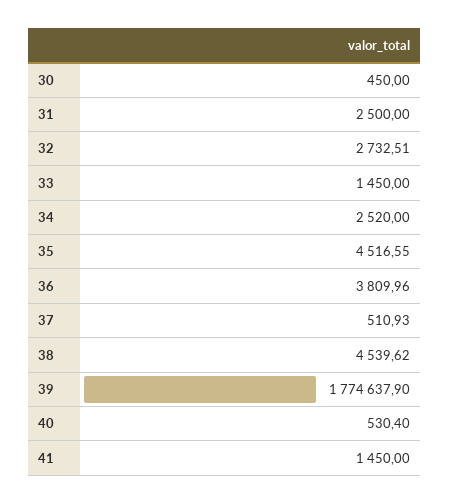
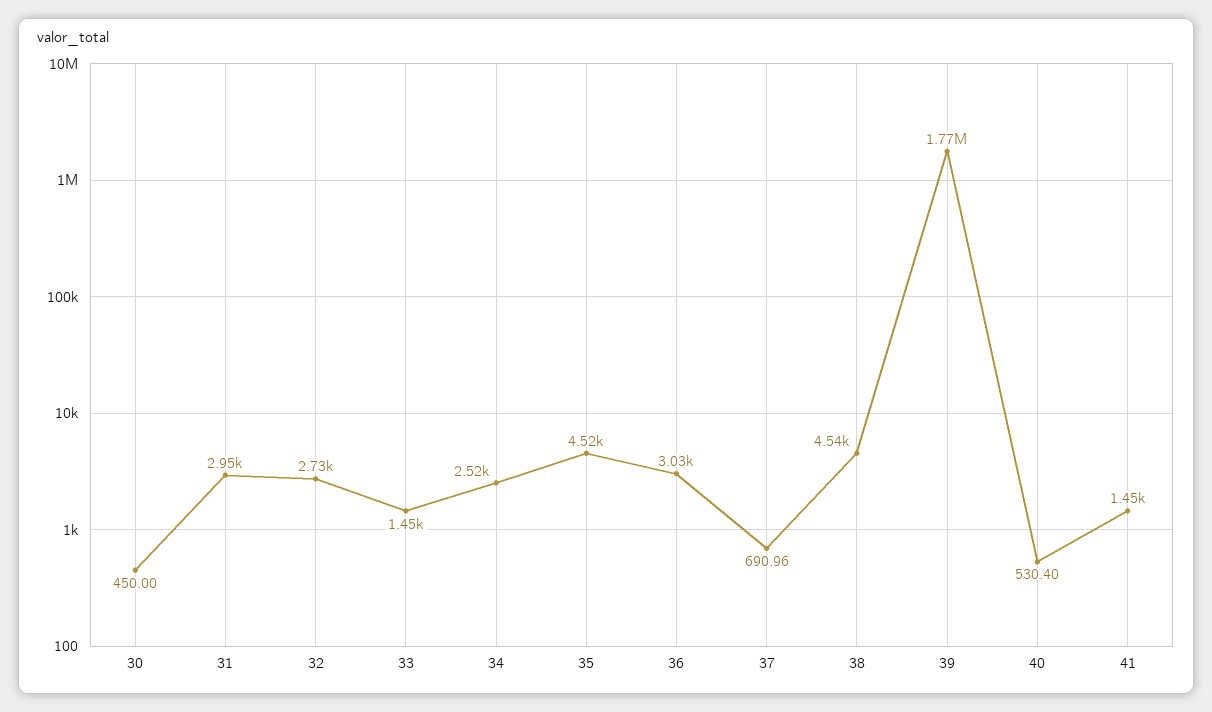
31: 2500 -> 2950
36: 3809.96 -> 3030
37: 510.93 -> 690.96

